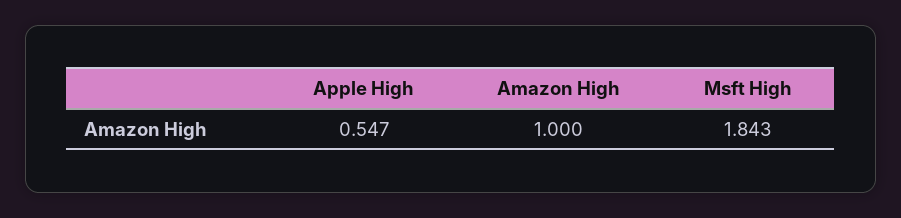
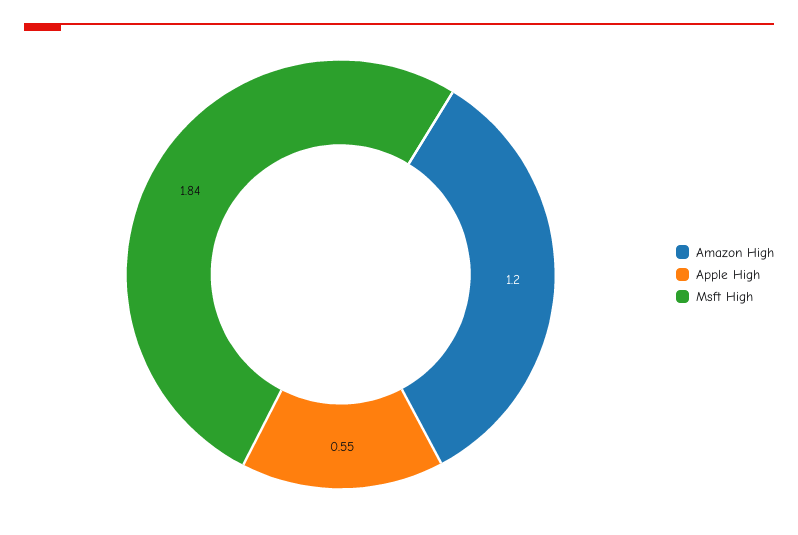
Amazon High: 1 -> 1.2

